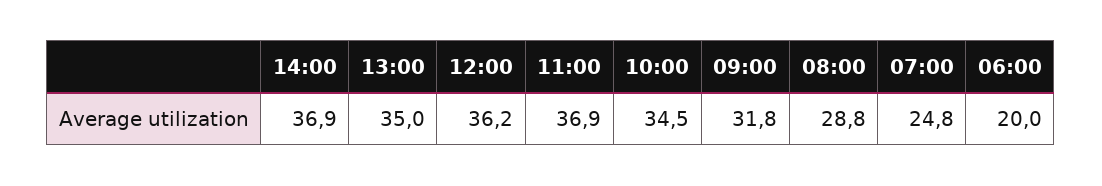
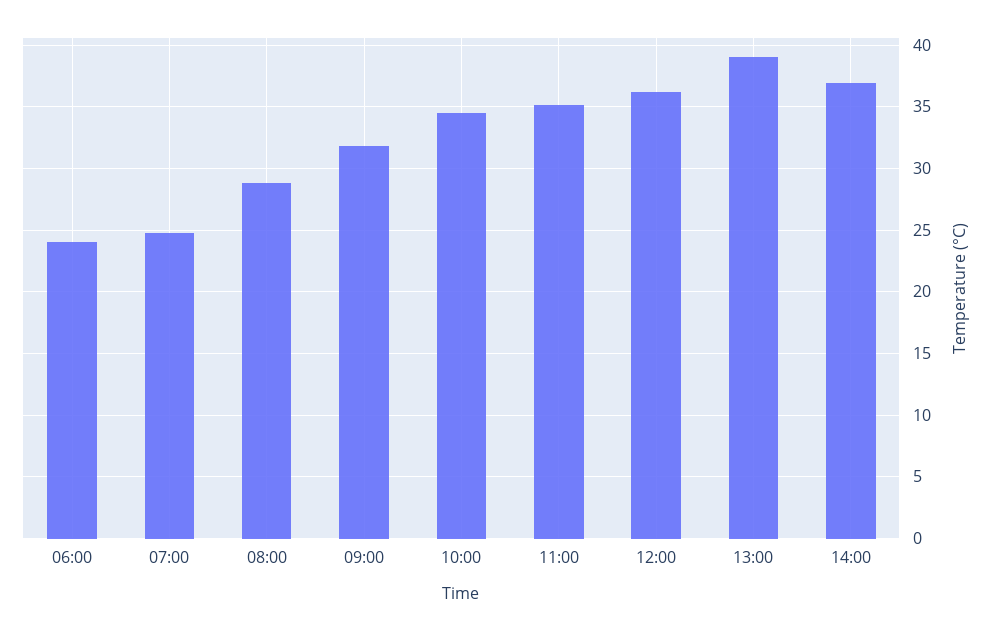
13:00: 35 -> 39
11:00: 36.9 -> 35
06:00: 20 -> 24

